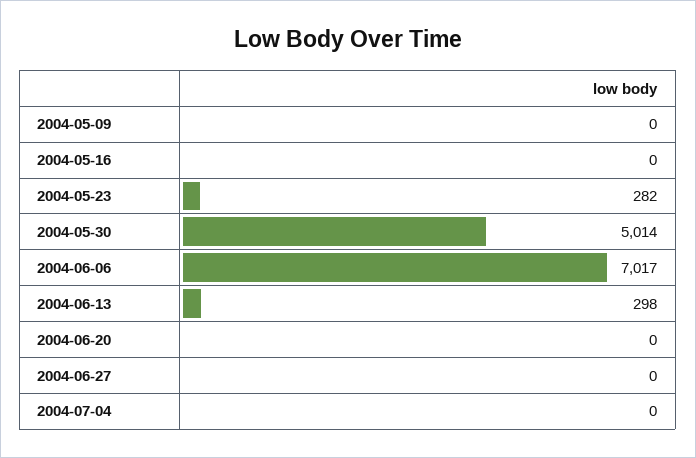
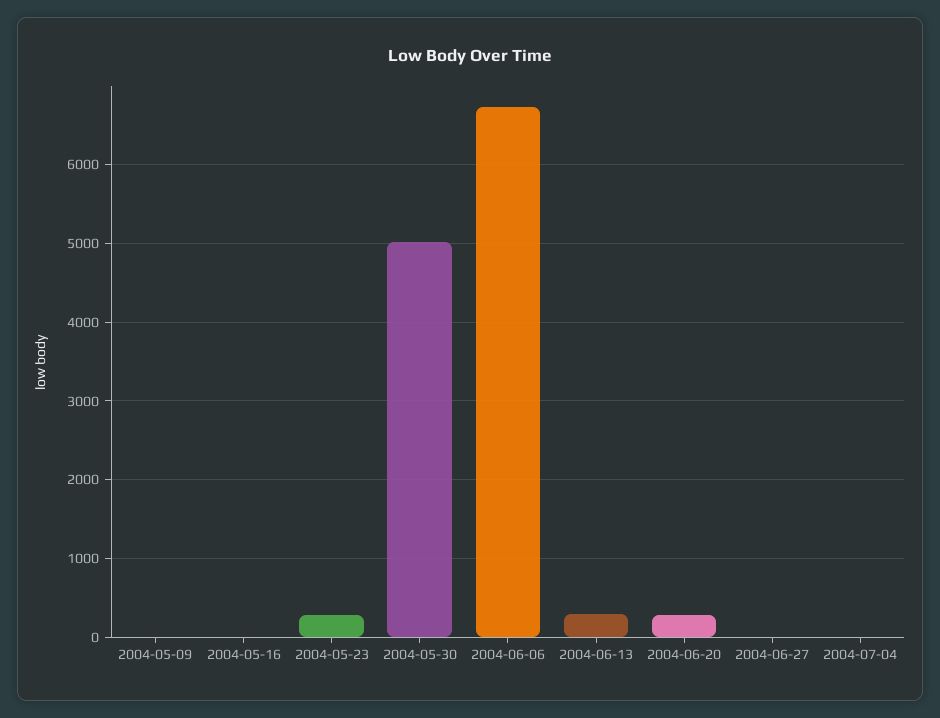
2004-06-06: 7017 -> 6700
2004-06-20: 0 -> 300

